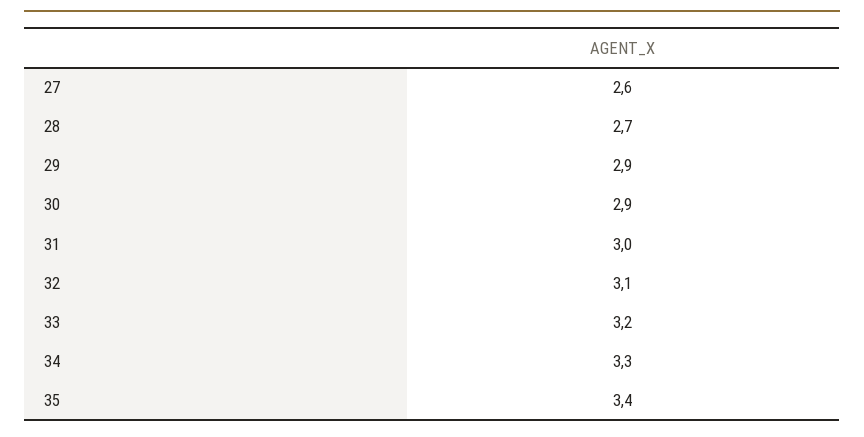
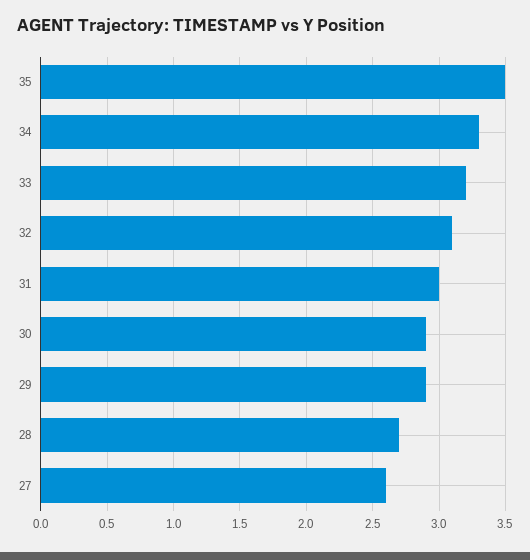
35: 3.4 -> 3.5

